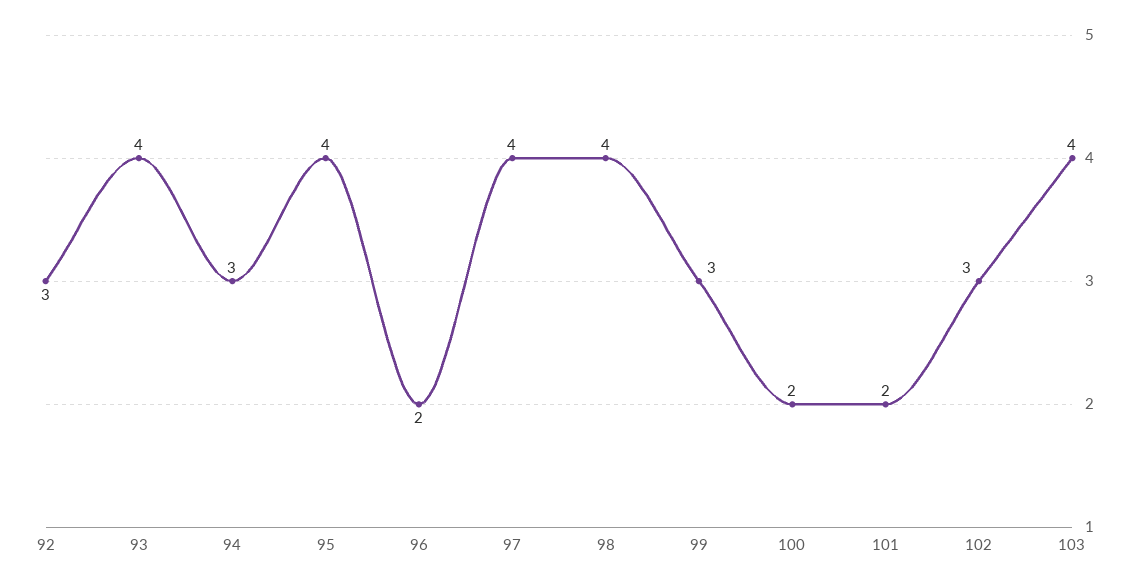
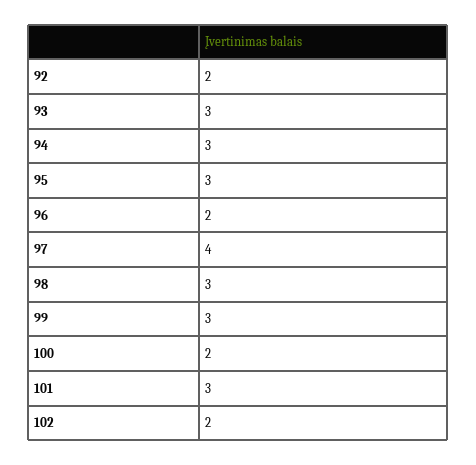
92: 3 -> 2
93: 4 -> 3
95: 4 -> 3
98: 4 -> 3
101: 2 -> 3
102: 3 -> 2
103: 4 -> none

